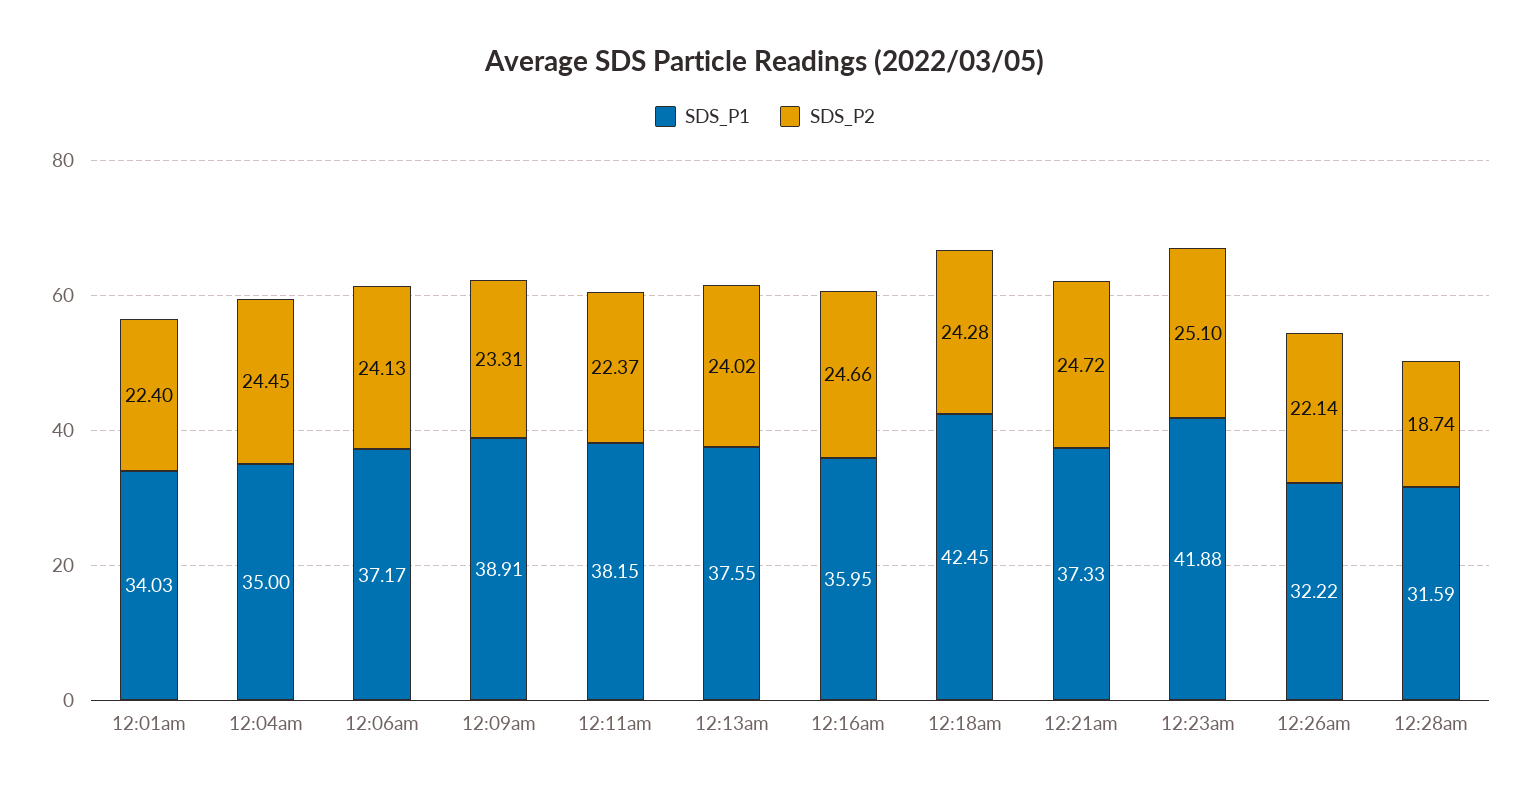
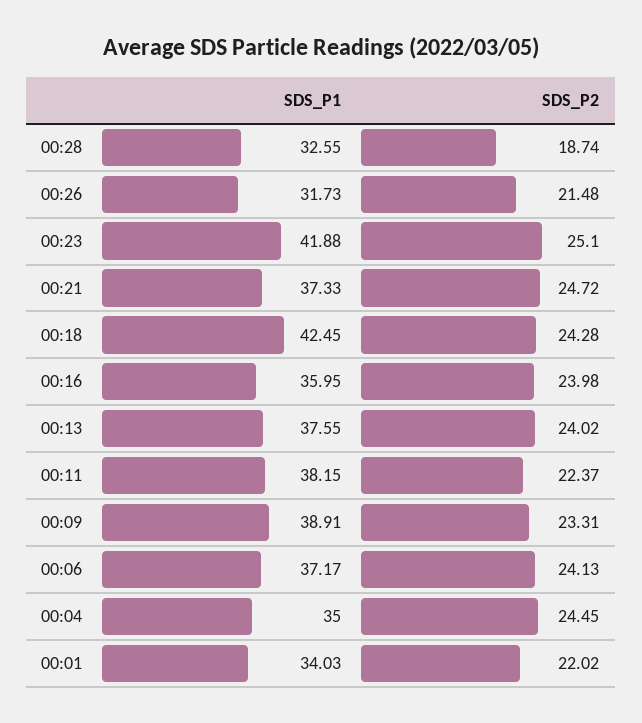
SDS_P2, 12:01am: 22.4 -> 22.02
SDS_P2, 12:16am: 24.66 -> 23.98
SDS_P1, 12:26am: 32.22 -> 31.73
SDS_P2, 12:26am: 22.14 -> 21.48
SDS_P1, 12:28am: 31.59 -> 32.55

